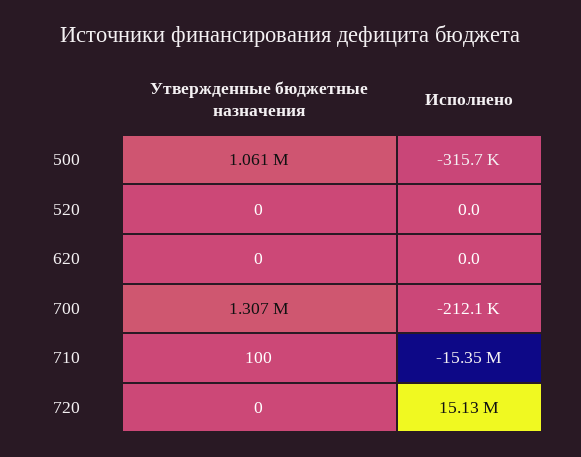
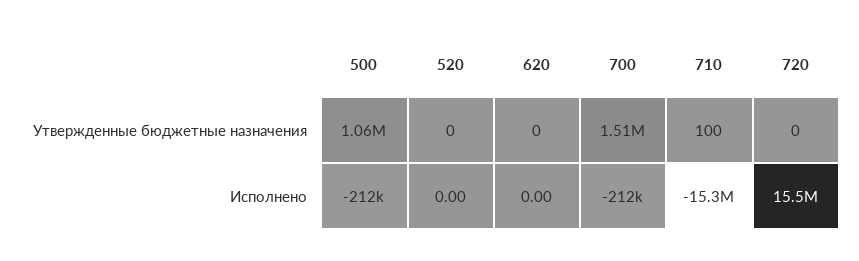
Исполнено, 500: -315700 -> -212000
Утвержденные бюджетные назначения, 700: 1307000 -> 1510000
Исполнено, 720: 15130000 -> 15500000

